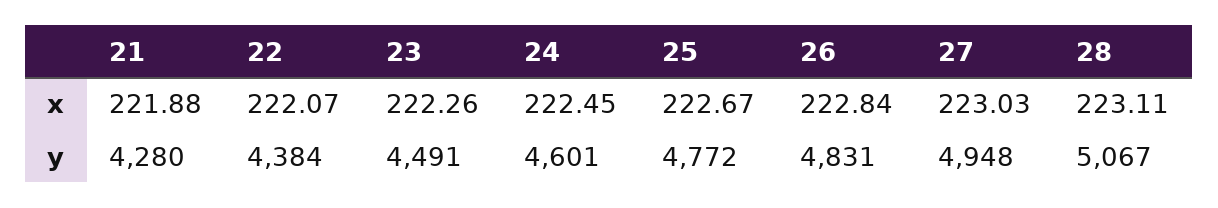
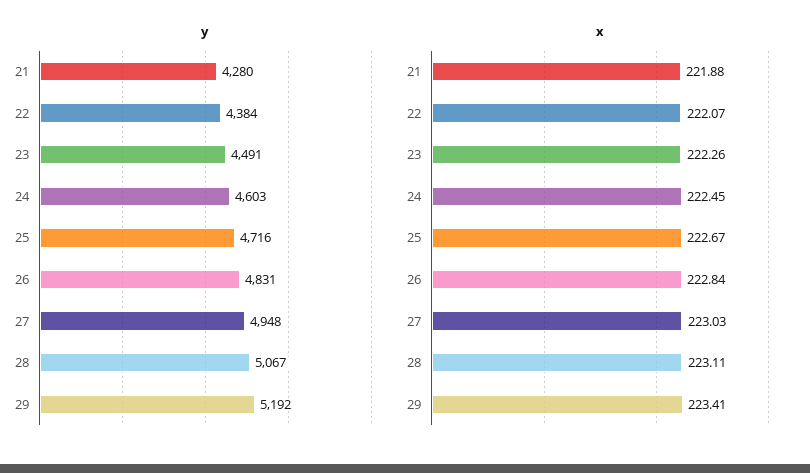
y, 24: 4601 -> 4603
y, 25: 4772 -> 4716
y, 29: none -> 5192
x, 29: none -> 223.41

